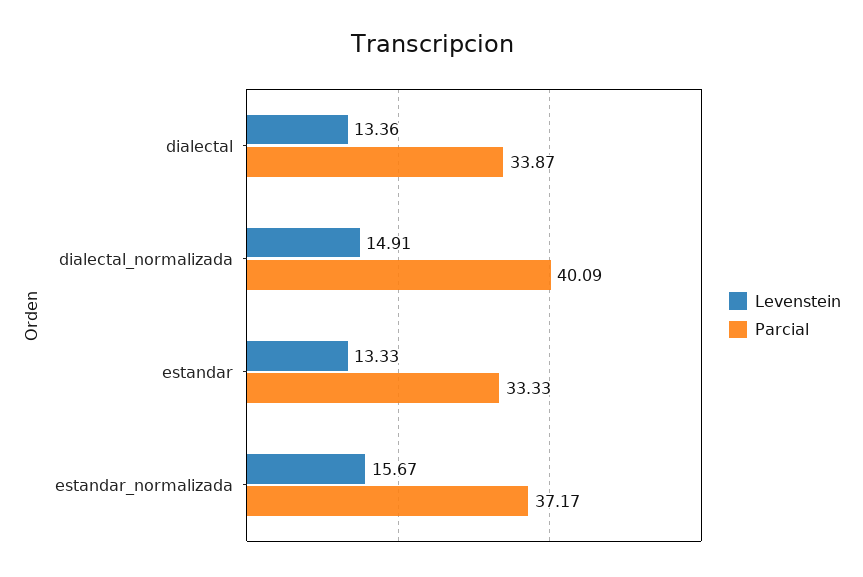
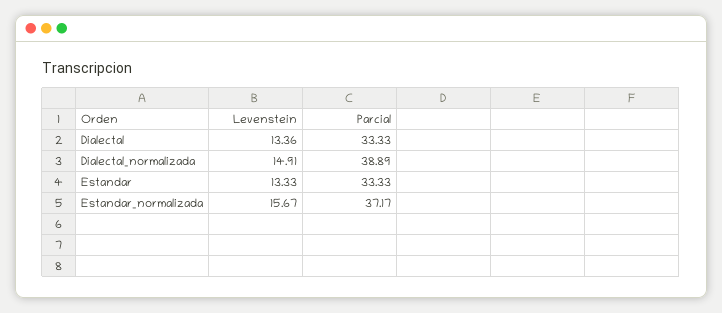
Parcial, dialectal: 33.87 -> 33.33
Parcial, dialectal_normalizada: 40.09 -> 38.89

